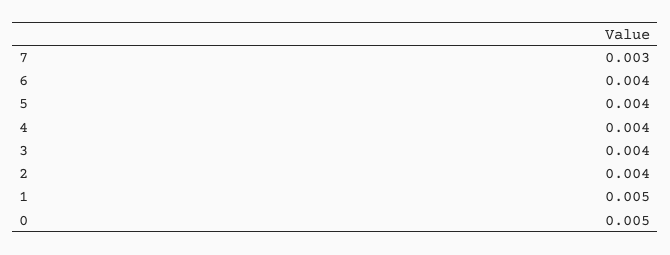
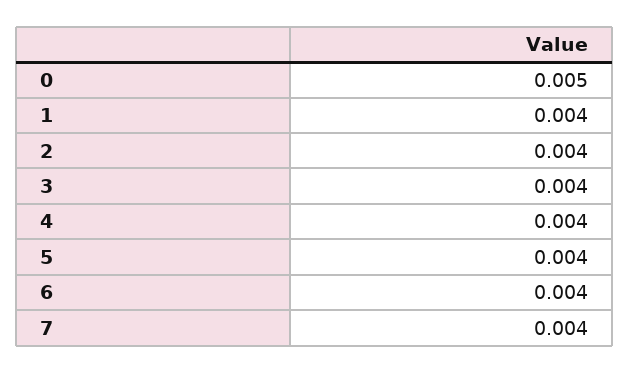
7: 0.003 -> 0.004
1: 0.005 -> 0.004

